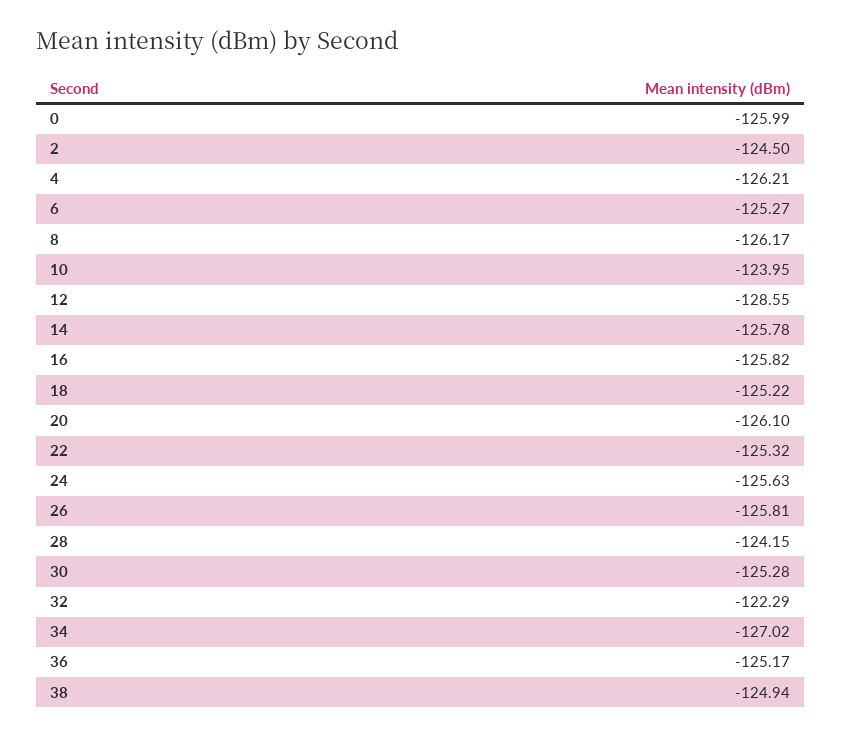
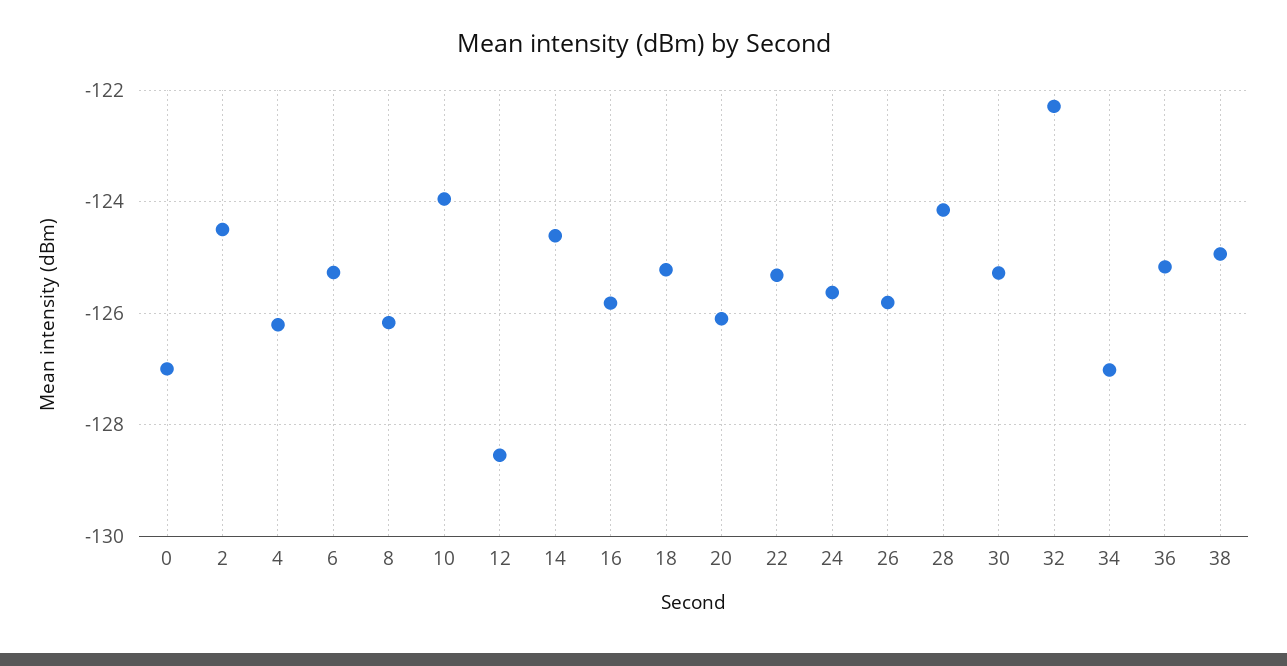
0: -125.99 -> -127
14: -125.78 -> -124.6

